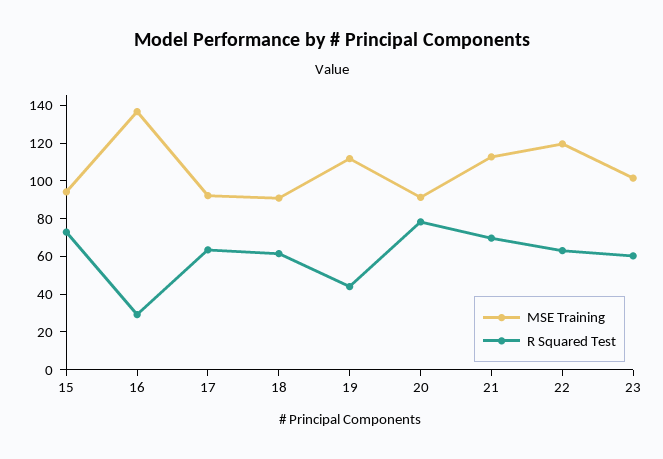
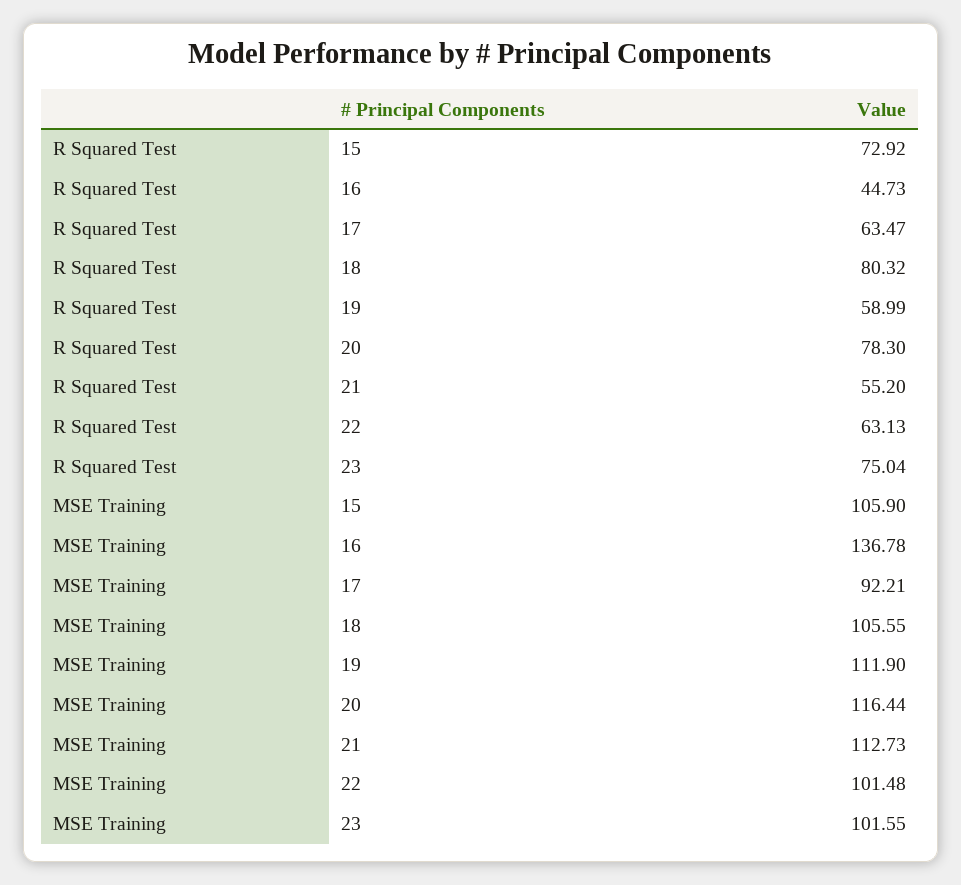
MSE Training, 15: 95 -> 105.9
R Squared Test, 16: 30 -> 44.73
MSE Training, 18: 90 -> 105.55
R Squared Test, 18: 60 -> 80.32
R Squared Test, 19: 45 -> 58.99
MSE Training, 20: 90 -> 116.44
R Squared Test, 21: 70 -> 55.2
MSE Training, 22: 120 -> 101.48
R Squared Test, 23: 60 -> 75.04

